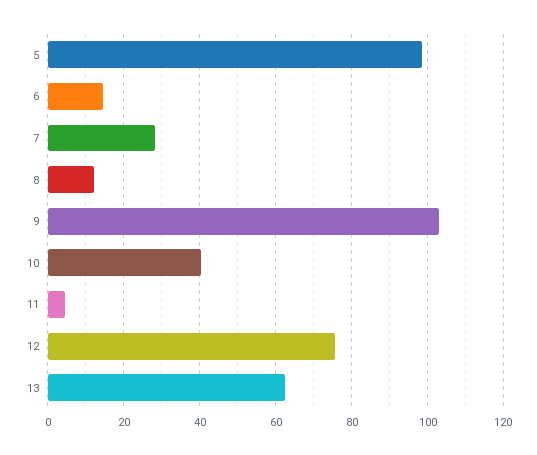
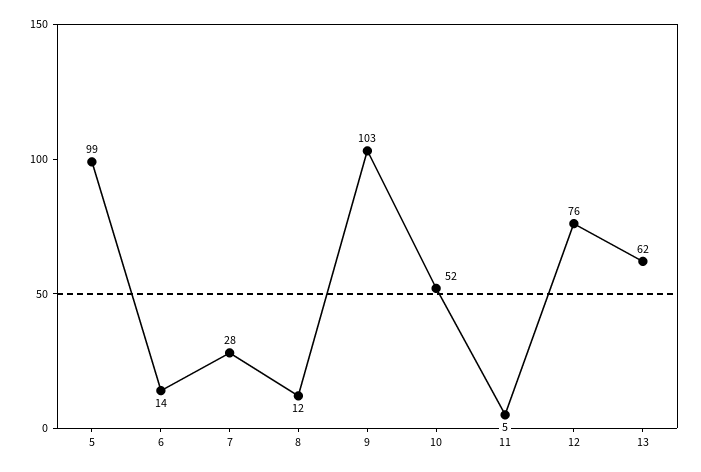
10: 40 -> 52

